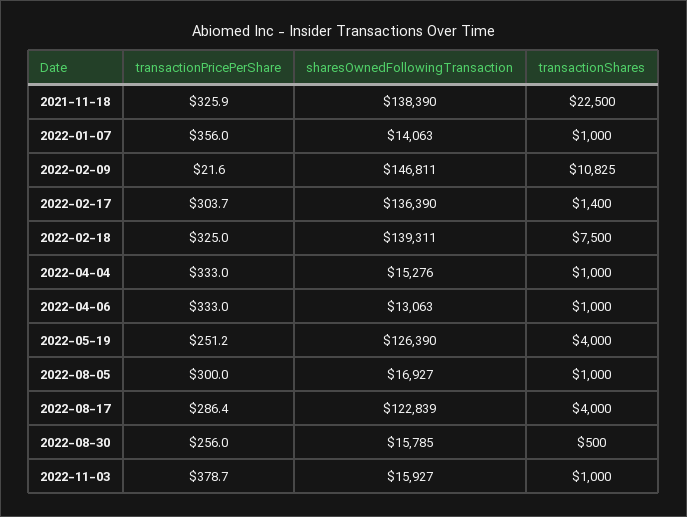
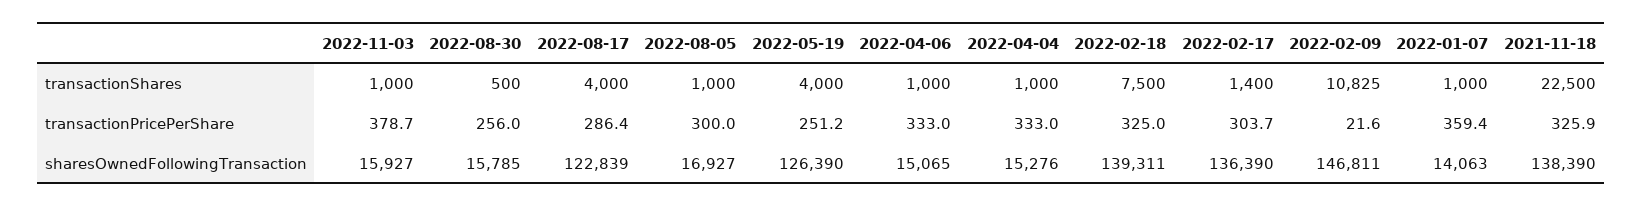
transactionPricePerShare, 2022-01-07: 356 -> 359.4
sharesOwnedFollowingTransaction, 2022-04-06: 13063 -> 15065

